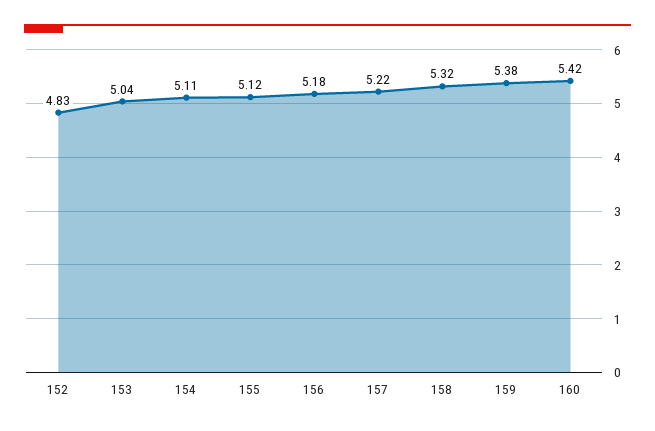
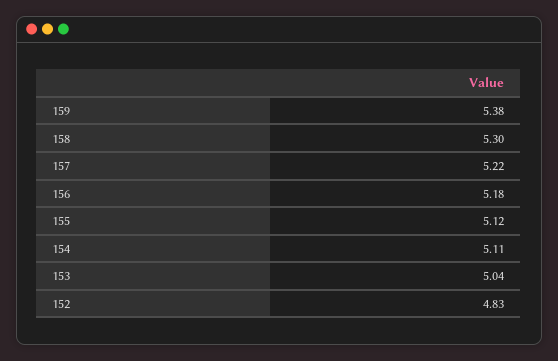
158: 5.32 -> 5.3
160: 5.42 -> none

